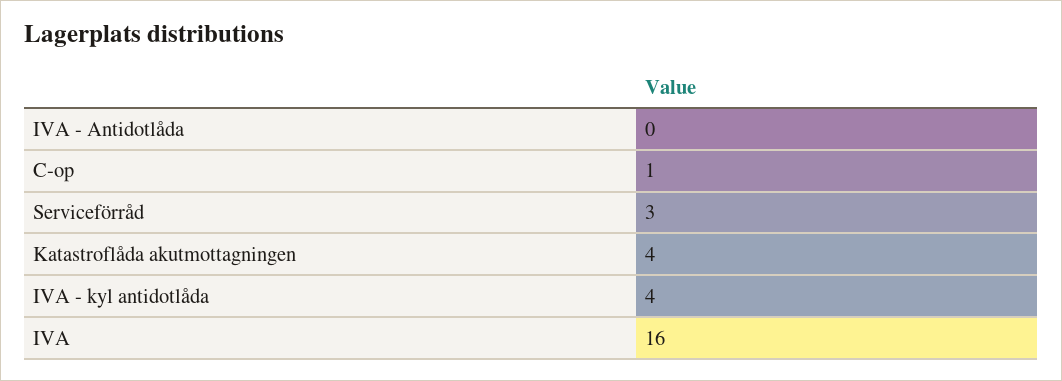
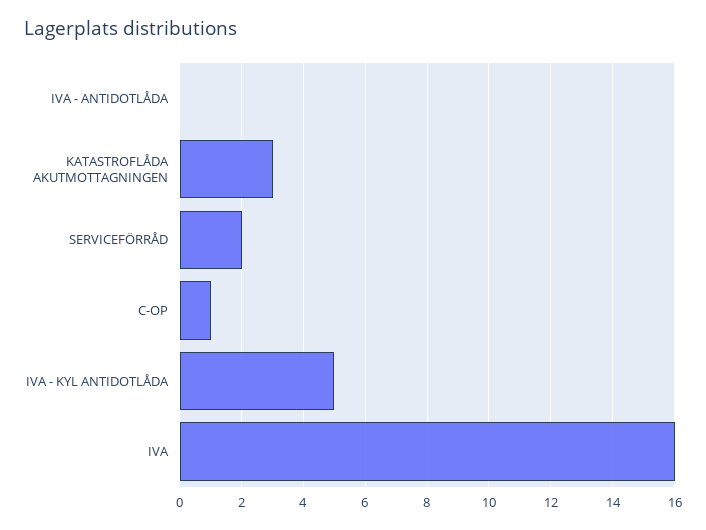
Serviceförråd: 3 -> 2
Katastroflåda akutmottagningen: 4 -> 3
IVA - kyl antidotlåda: 4 -> 5

